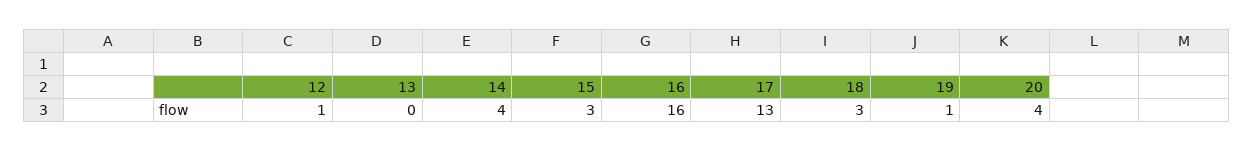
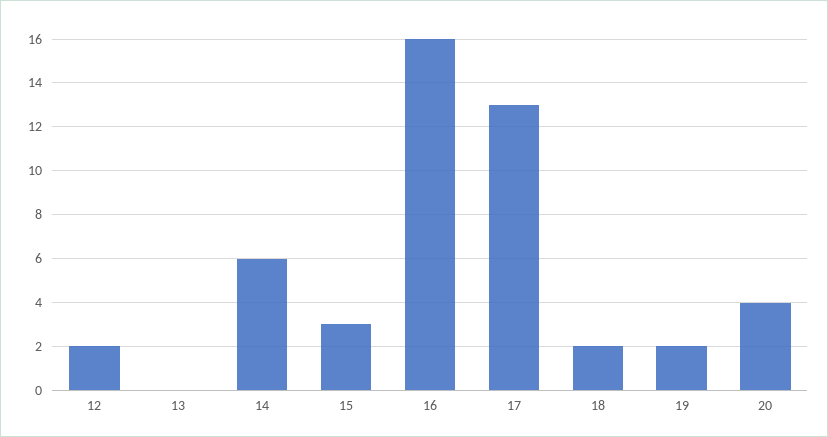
12: 1 -> 2
14: 4 -> 6
18: 3 -> 2
19: 1 -> 2

